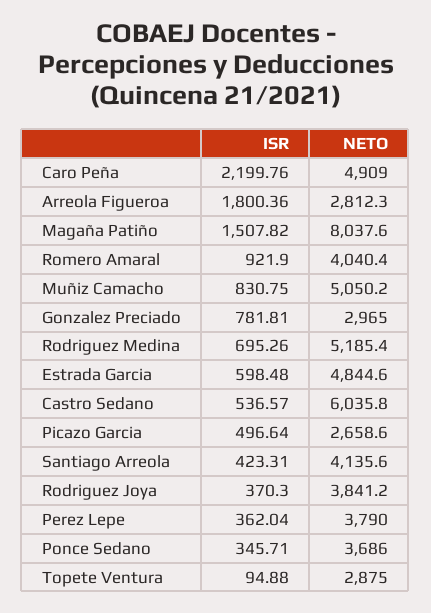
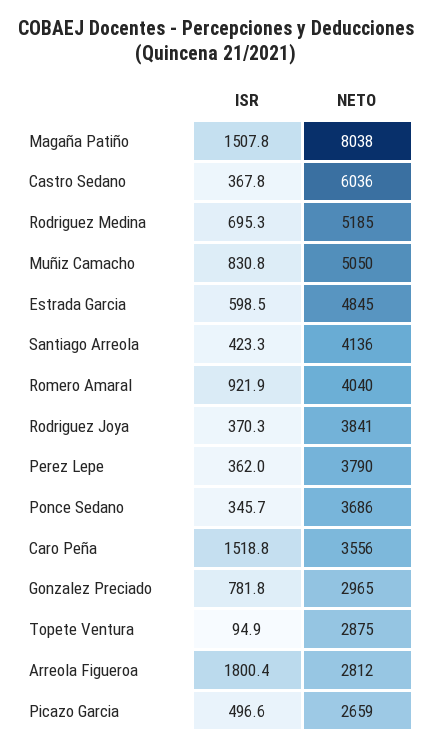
ISR, Caro Peña: 2199.76 -> 1518.8
NETO, Caro Peña: 4909 -> 3556
ISR, Castro Sedano: 536.57 -> 367.8

